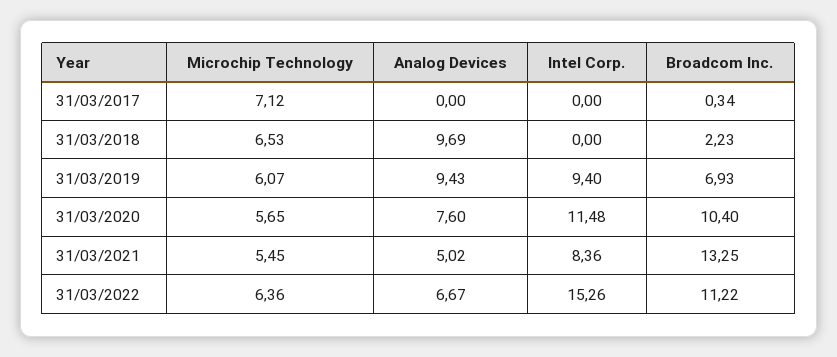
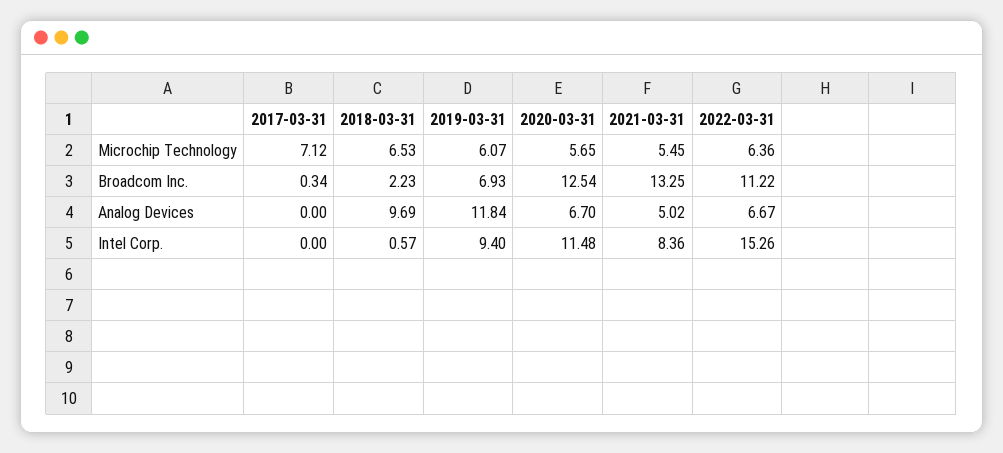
Intel Corp., 31/03/2018: 0 -> 0.57
Analog Devices, 31/03/2019: 9.43 -> 11.84
Analog Devices, 31/03/2020: 7.6 -> 6.7
Broadcom Inc., 31/03/2020: 10.4 -> 12.54

